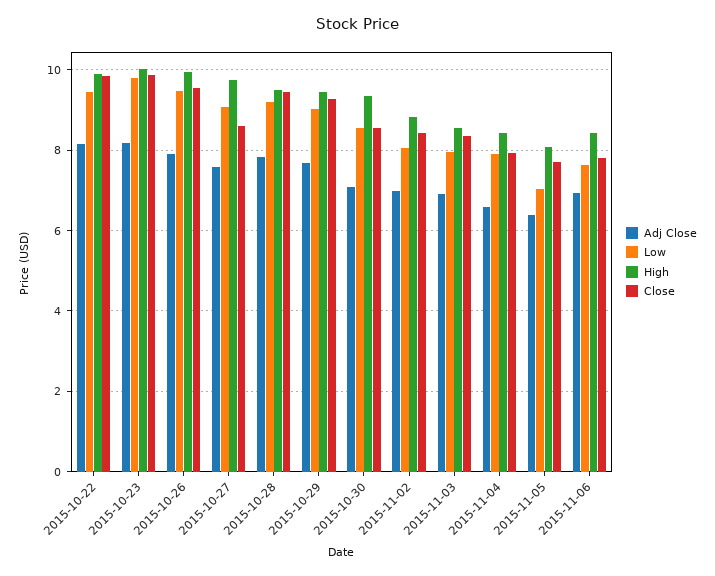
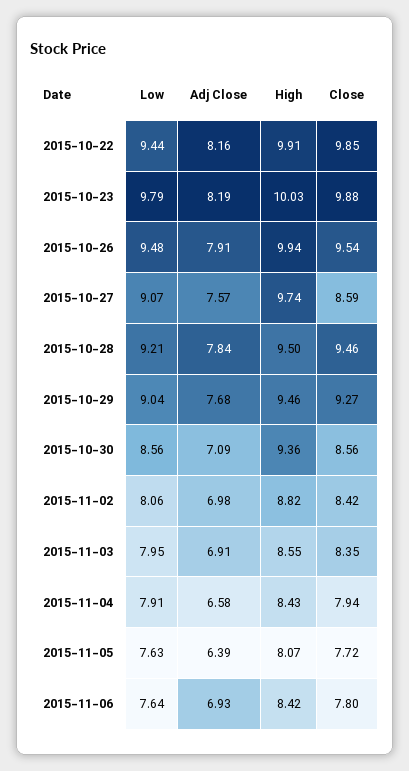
Low, 2015-11-05: 7 -> 7.63

